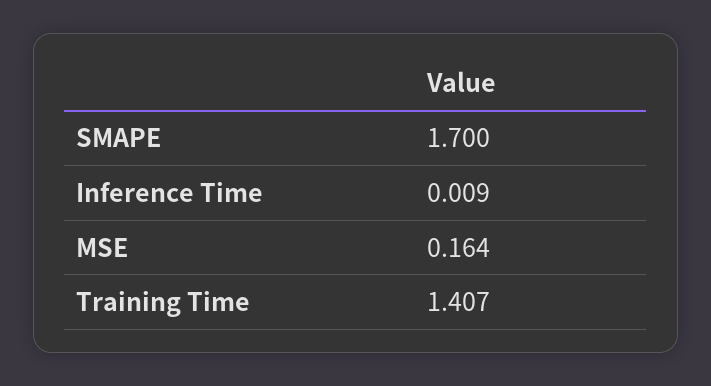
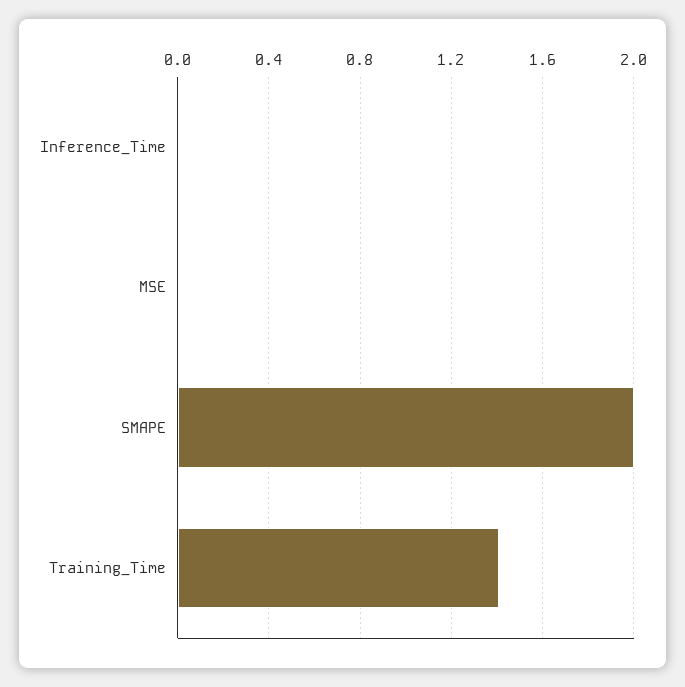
SMAPE: 1.7 -> 2
MSE: 0.164 -> 0

